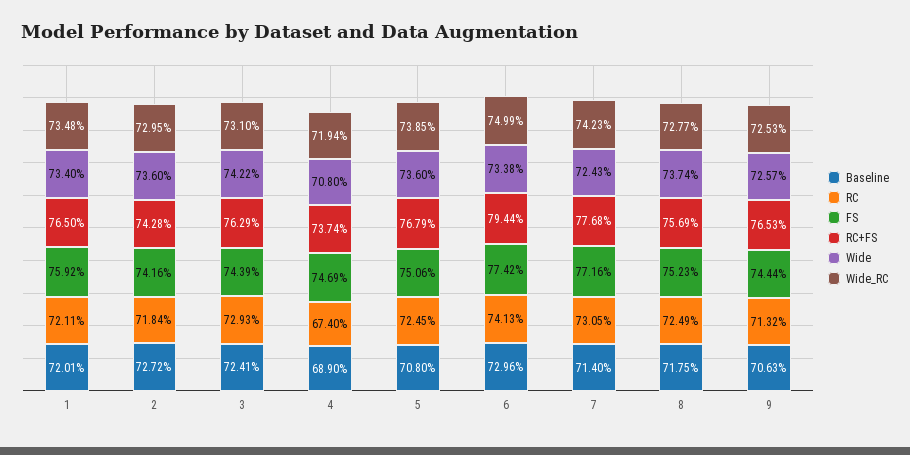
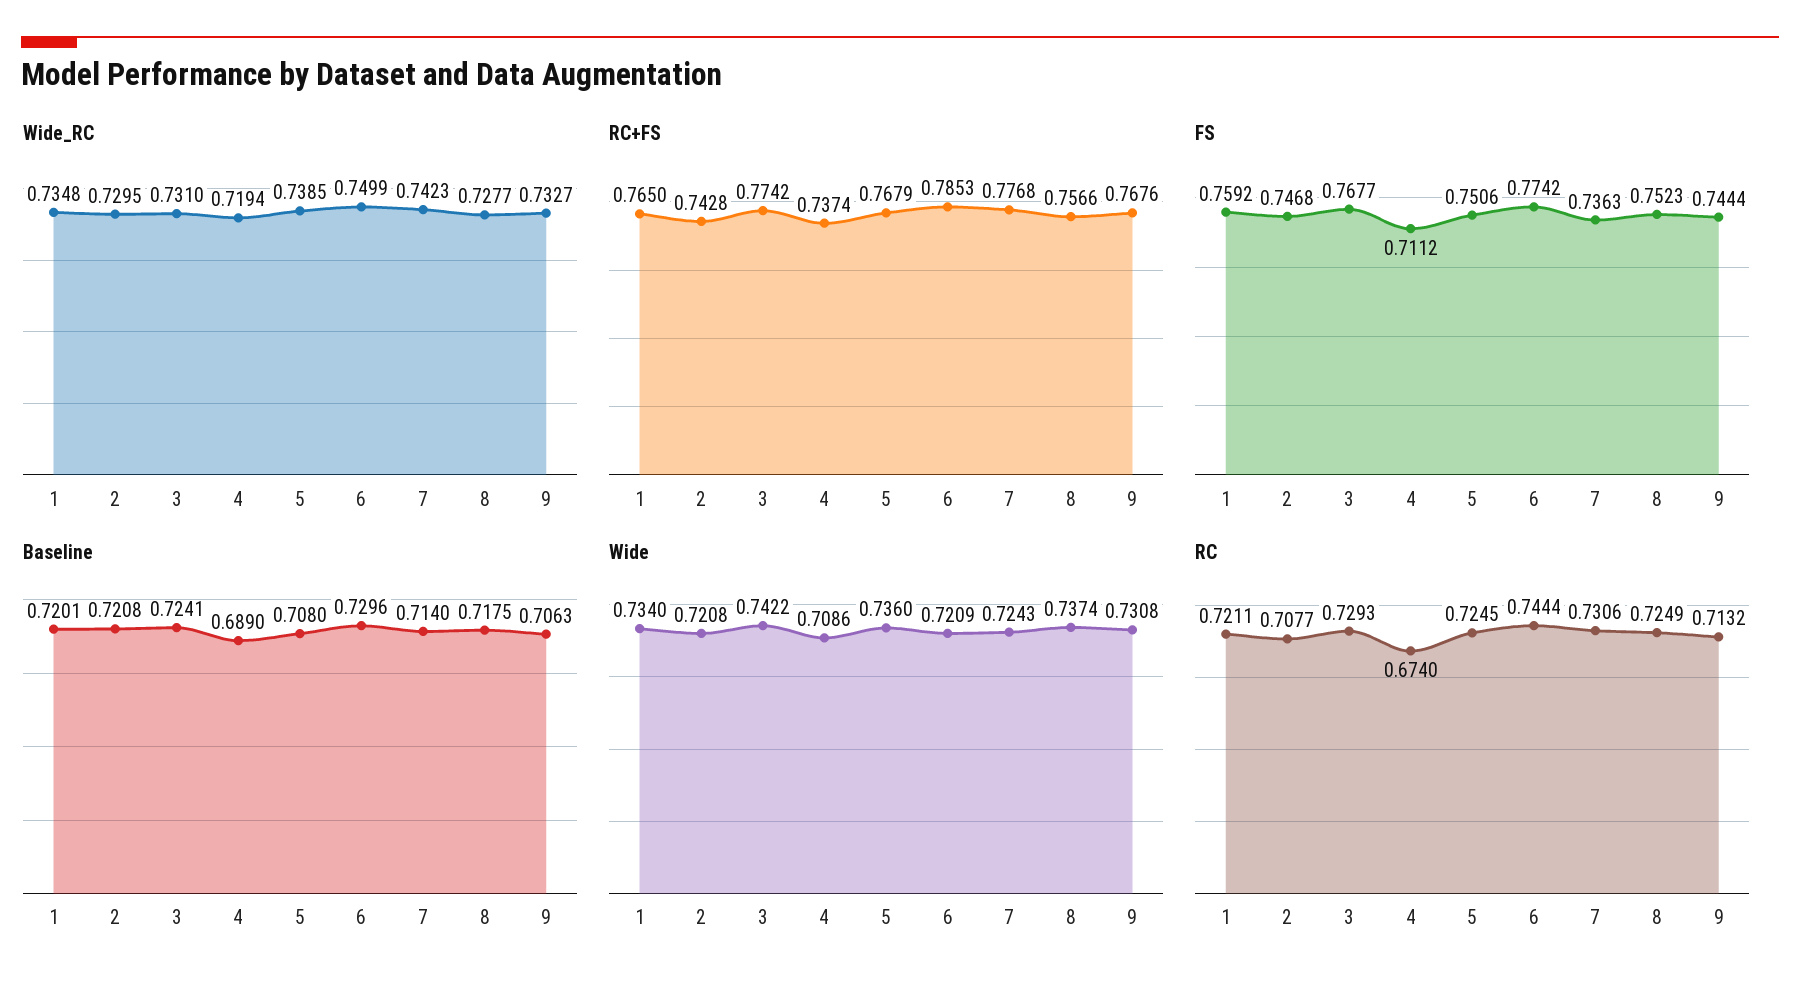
Baseline, 2: 0.7272 -> 0.7208
RC, 2: 0.7184 -> 0.7077
FS, 2: 0.7416 -> 0.7468
Wide, 2: 0.736 -> 0.7208
FS, 3: 0.7439 -> 0.7677
RC+FS, 3: 0.7629 -> 0.7742
FS, 4: 0.7469 -> 0.7112
Wide, 4: 0.708 -> 0.7086
RC, 6: 0.7413 -> 0.7444
RC+FS, 6: 0.7944 -> 0.7853
Wide, 6: 0.7338 -> 0.7209
RC, 7: 0.7305 -> 0.7306
FS, 7: 0.7716 -> 0.7363
RC+FS, 8: 0.7569 -> 0.7566
RC+FS, 9: 0.7653 -> 0.7676
Wide, 9: 0.7257 -> 0.7308
Wide_RC, 9: 0.7253 -> 0.7327

